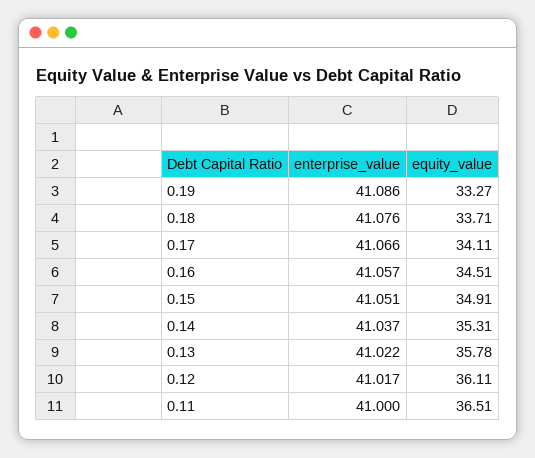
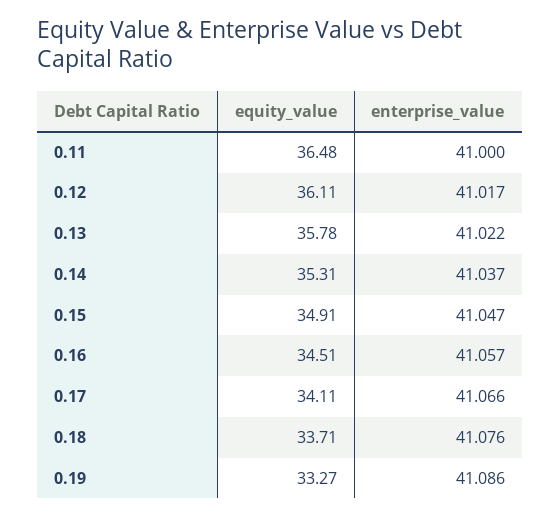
enterprise_value, 0.15: 41.051 -> 41.047
equity_value, 0.11: 36.51 -> 36.48

